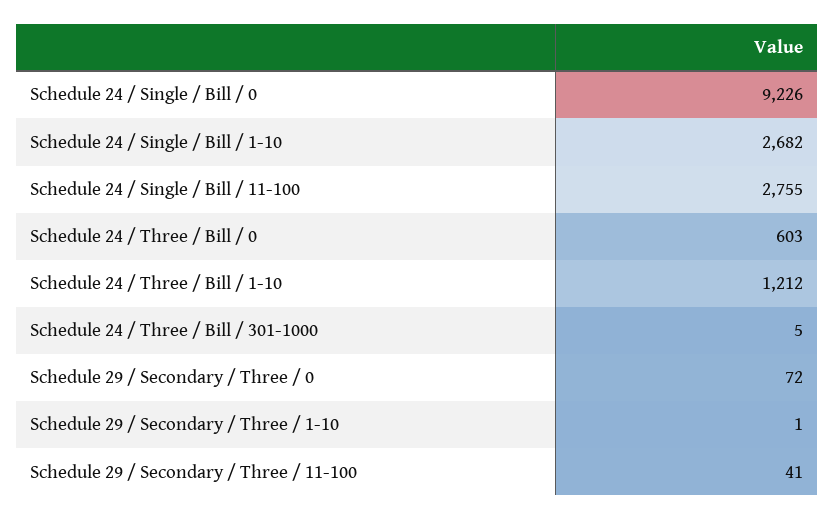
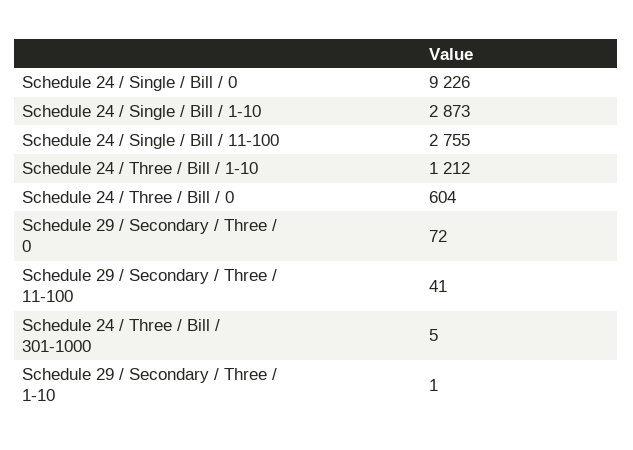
Schedule 24 / Single / Bill / 1-10: 2682 -> 2873
Schedule 24 / Three / Bill / 0: 603 -> 604

